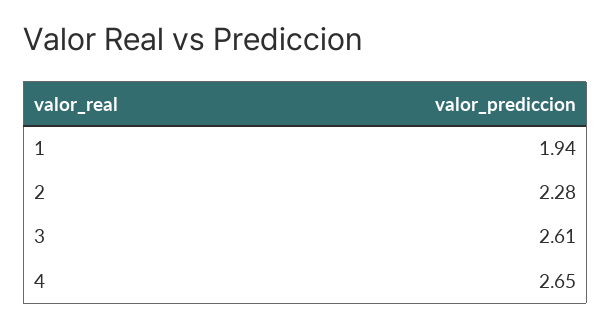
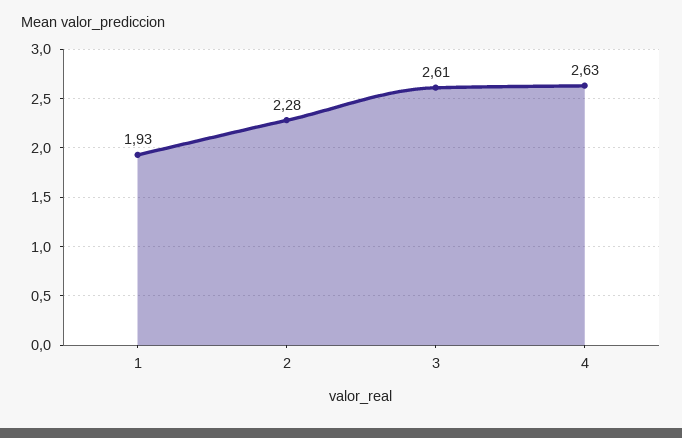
1: 1.94 -> 1.93
4: 2.65 -> 2.63

